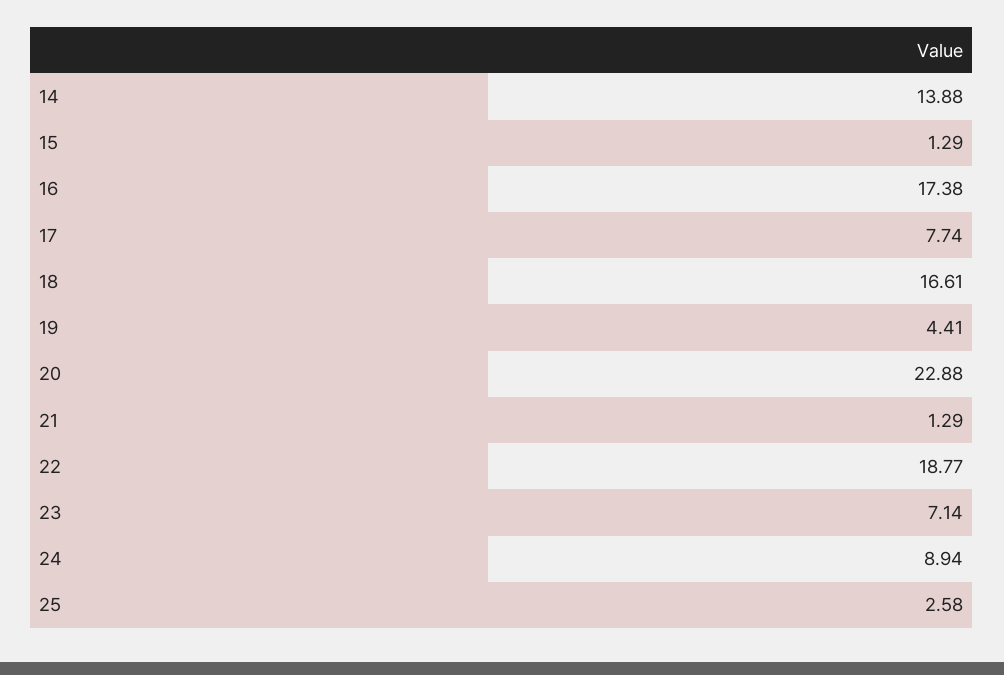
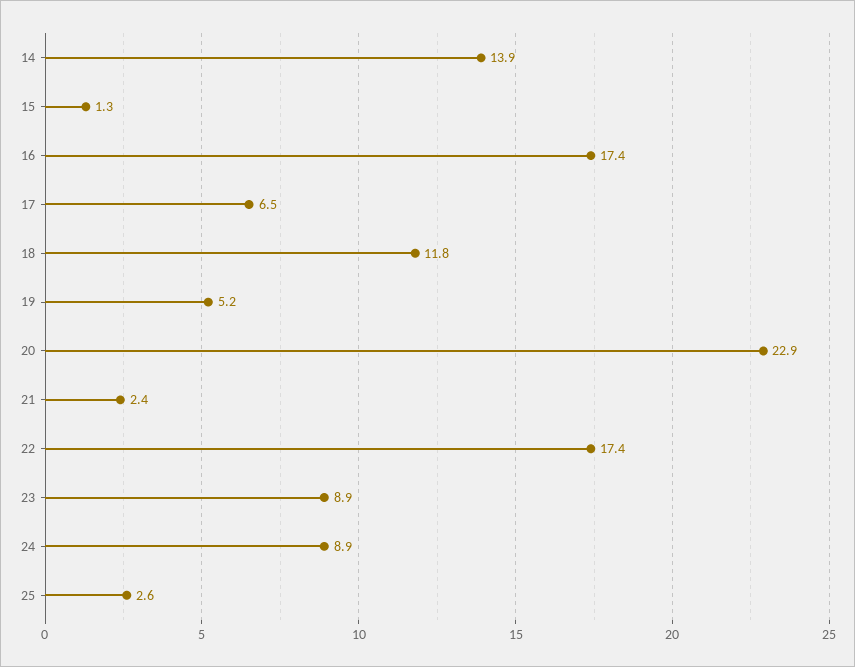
17: 7.74 -> 6.5
18: 16.61 -> 11.8
19: 4.41 -> 5.2
21: 1.29 -> 2.4
22: 18.77 -> 17.4
23: 7.14 -> 8.9

